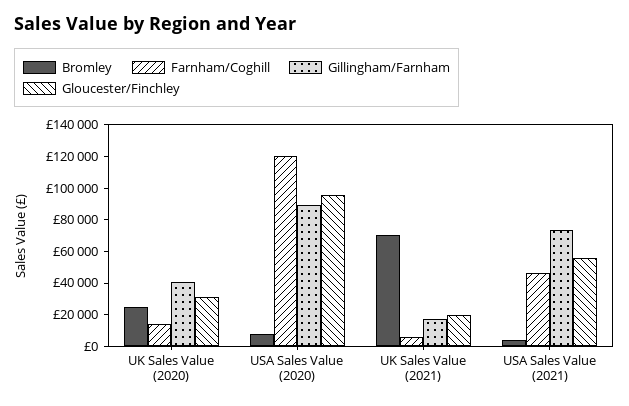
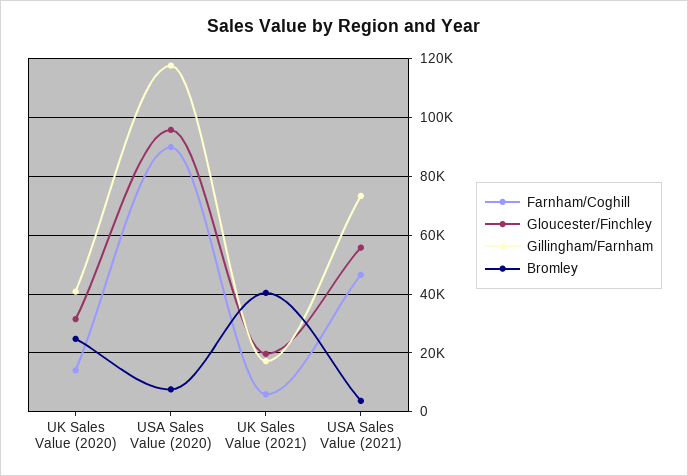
Farnham/Coghill, USA Sales Value (2020): 120000 -> 90000
Gillingham/Farnham, USA Sales Value (2020): 90000 -> 117500
Bromley, UK Sales Value (2021): 70000 -> 40000

